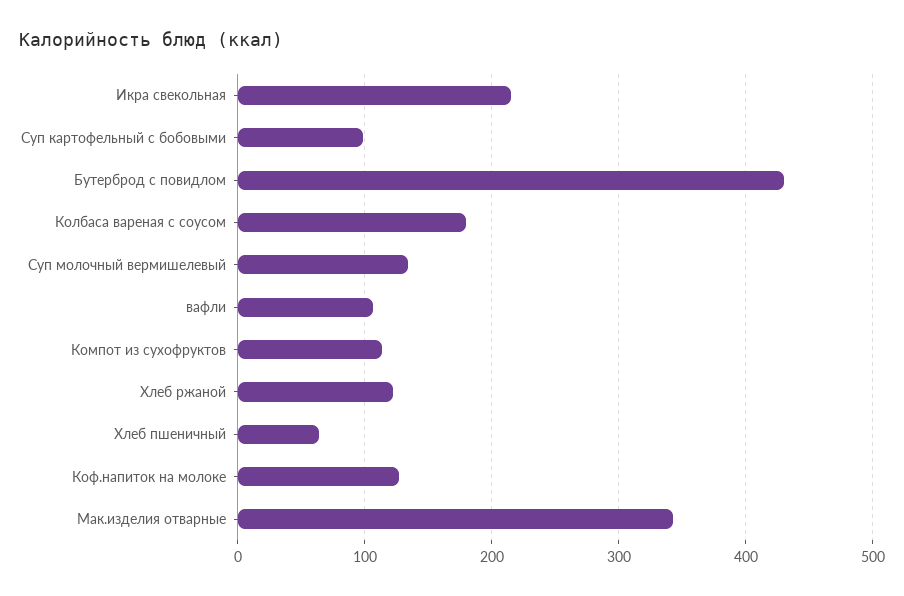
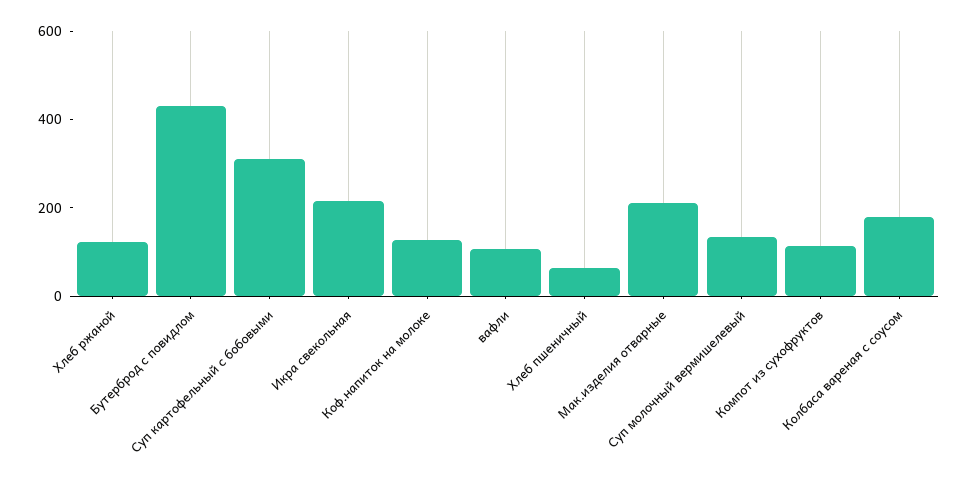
Суп картофельный с бобовыми: 100 -> 300
Мак.изделия отварные: 340 -> 200

